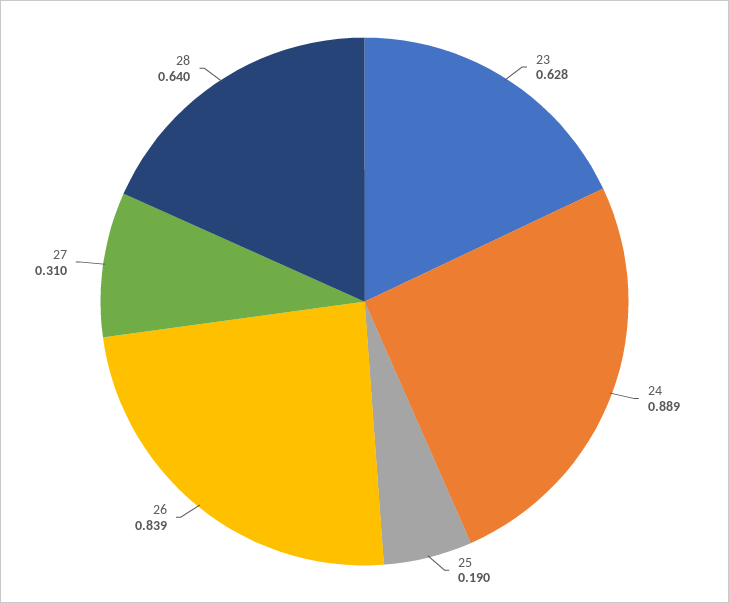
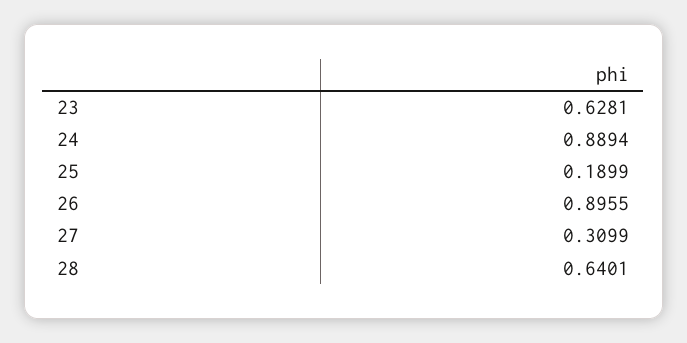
26: 0.839 -> 0.8955

